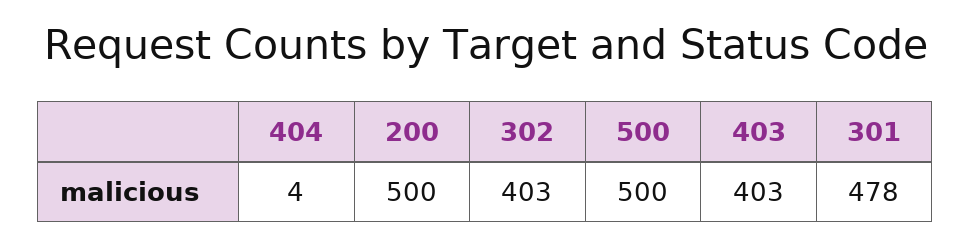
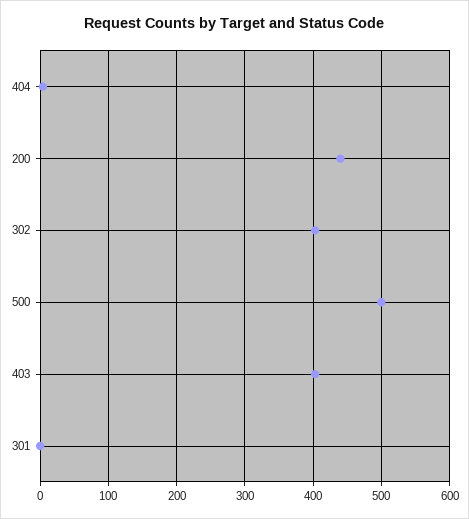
200: 500 -> 440
301: 478 -> 0

